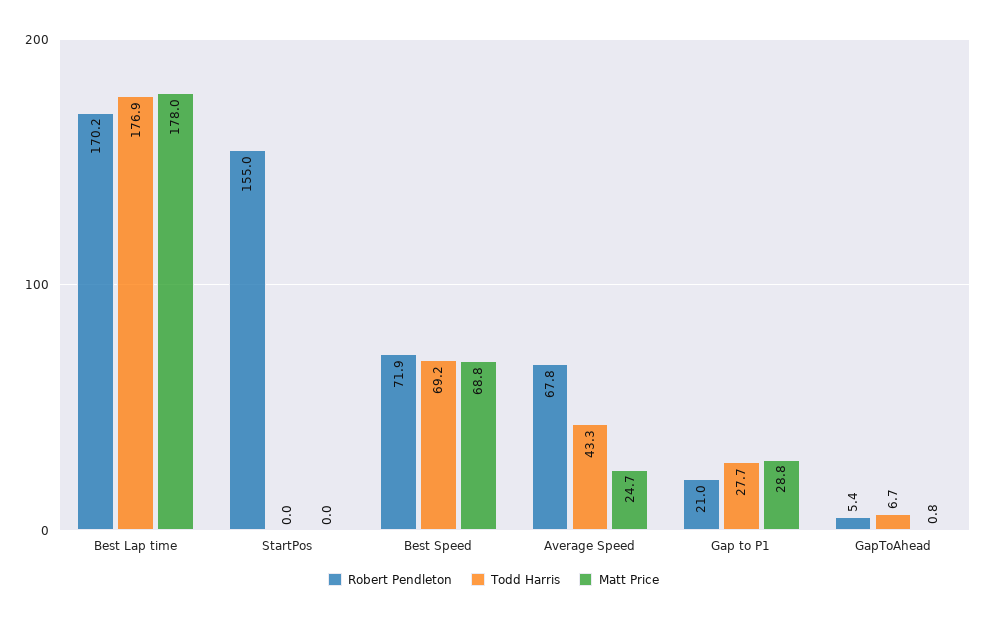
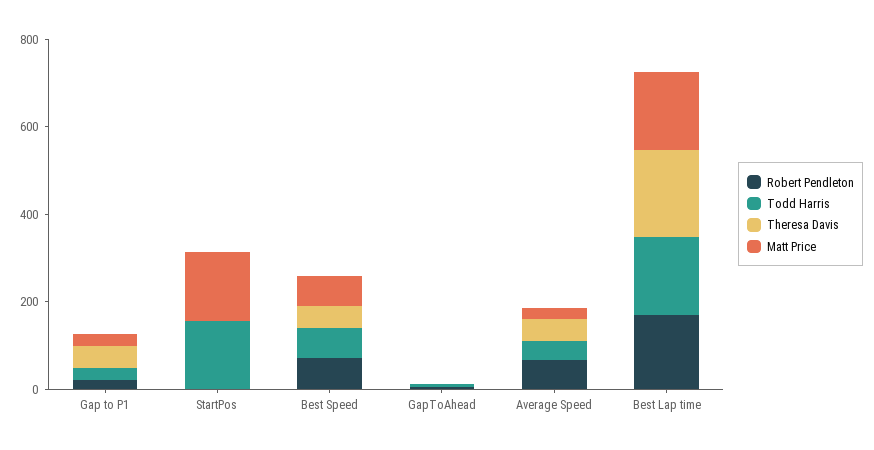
Robert Pendleton, StartPos: 155 -> 0
Todd Harris, StartPos: 0 -> 150
Matt Price, StartPos: 0 -> 150
Theresa Davis, Gap to P1: none -> 50
Theresa Davis, StartPos: none -> 0
Theresa Davis, Best Speed: none -> 50
Theresa Davis, GapToAhead: none -> 0
Theresa Davis, Average Speed: none -> 50
Theresa Davis, Best Lap time: none -> 200

